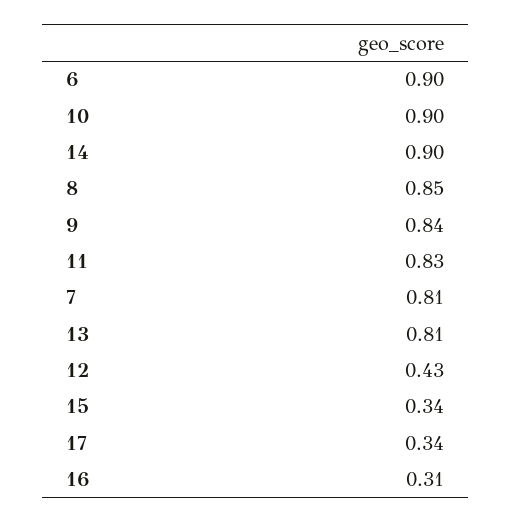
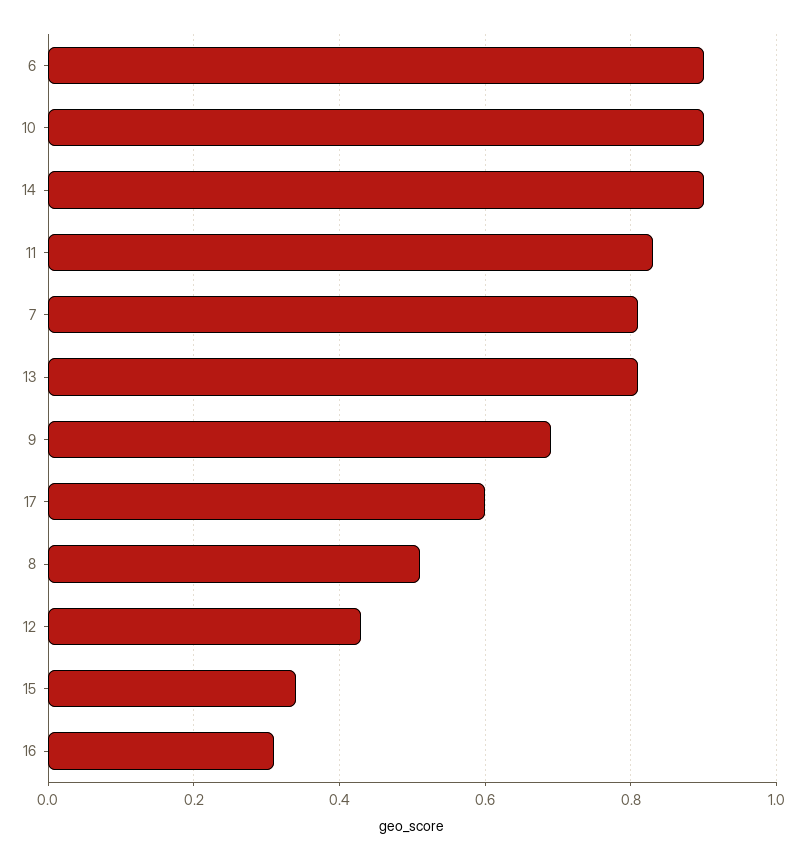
8: 0.85 -> 0.5
9: 0.84 -> 0.7
17: 0.34 -> 0.6

